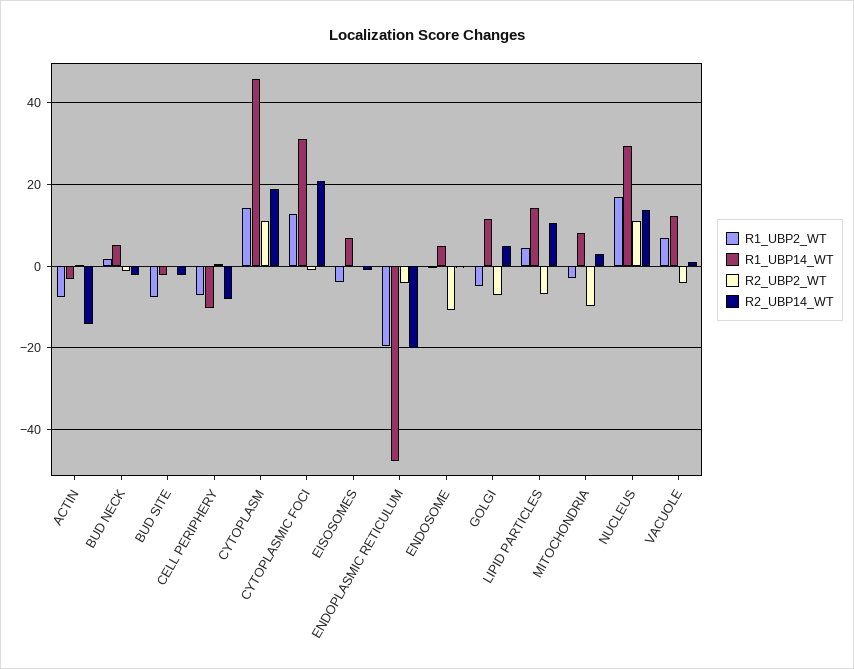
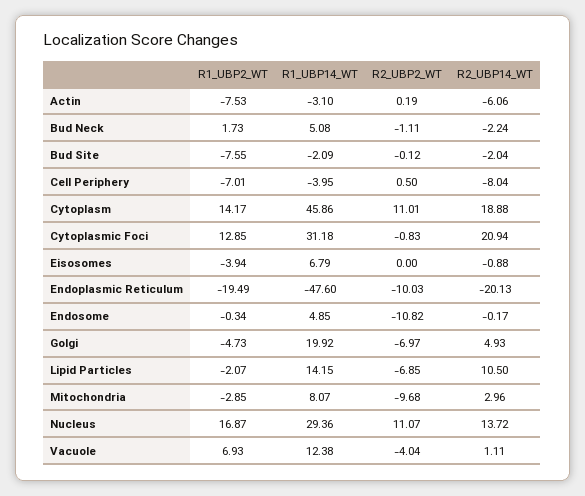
R2_UBP14_WT, ACTIN: -14 -> -6.06
R1_UBP14_WT, CELL PERIPHERY: -10 -> -3.95
R2_UBP2_WT, ENDOPLASMIC RETICULUM: -4 -> -10.03
R1_UBP14_WT, GOLGI: 12 -> 19.92
R1_UBP2_WT, LIPID PARTICLES: 4 -> -2.07

